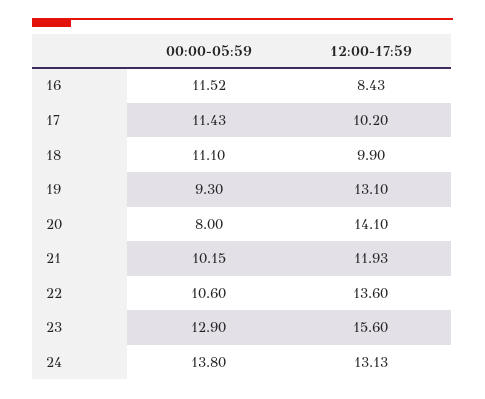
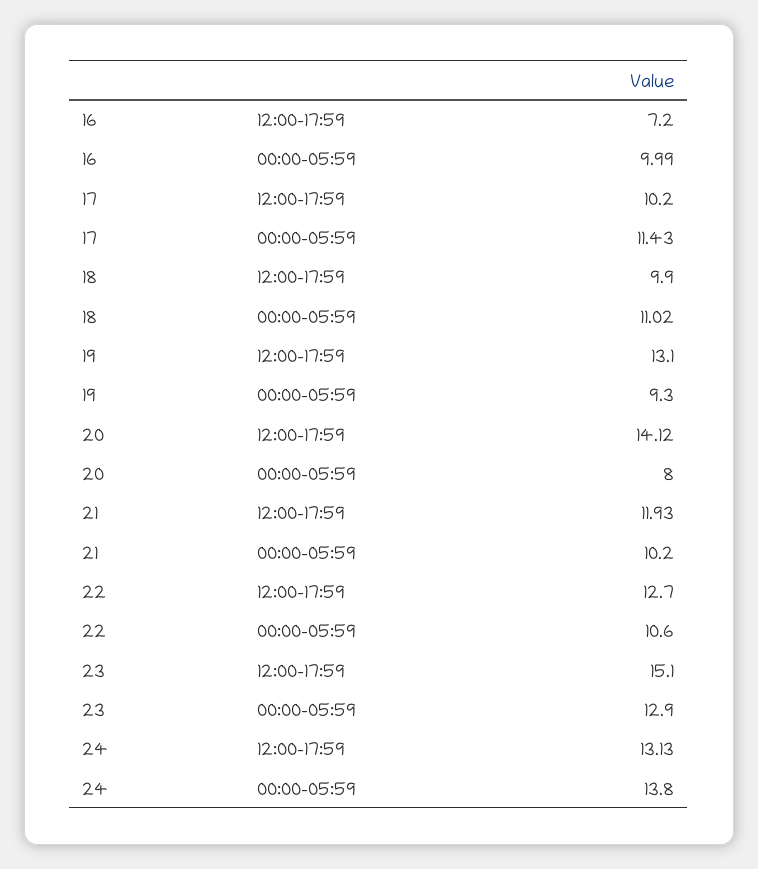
00:00-05:59, 16: 11.52 -> 9.99
12:00-17:59, 16: 8.43 -> 7.2
00:00-05:59, 18: 11.1 -> 11.02
12:00-17:59, 20: 14.1 -> 14.12
00:00-05:59, 21: 10.15 -> 10.2
12:00-17:59, 22: 13.6 -> 12.7
12:00-17:59, 23: 15.6 -> 15.1

